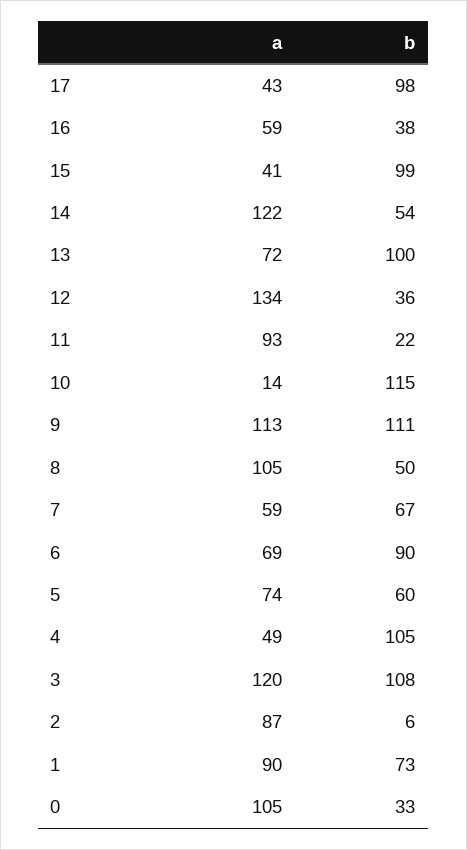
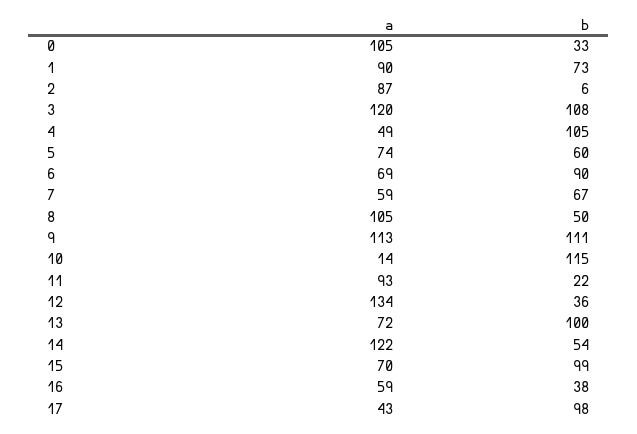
a, 15: 41 -> 70

